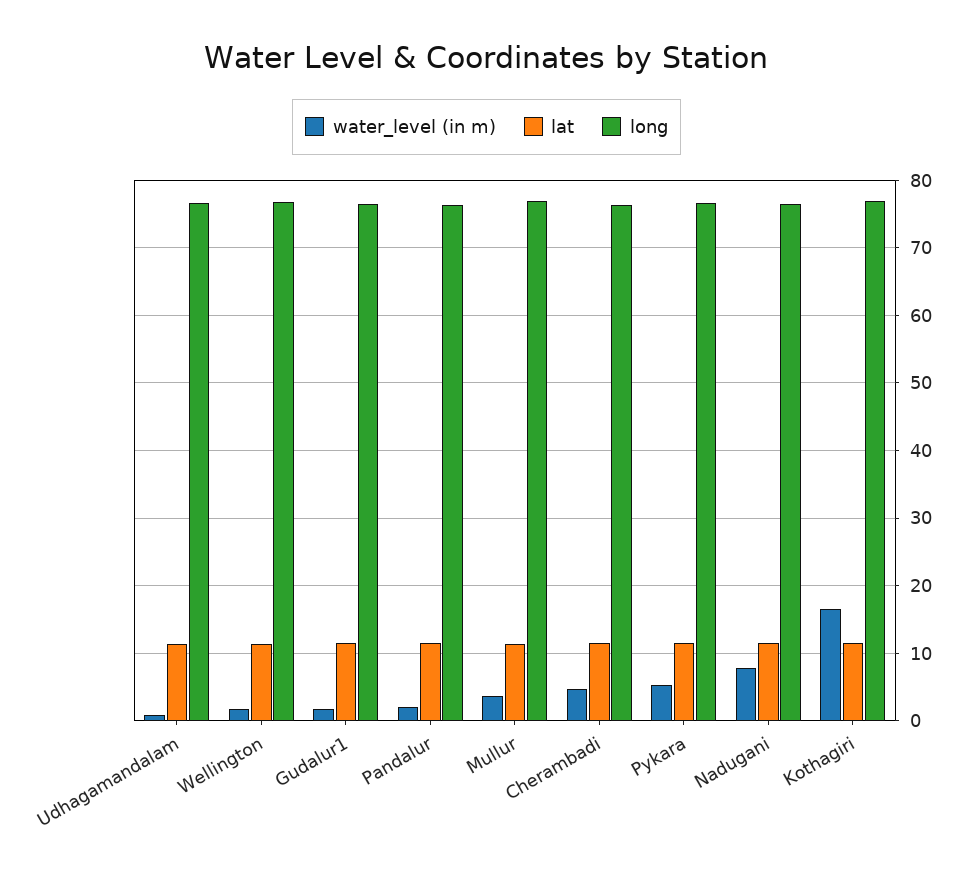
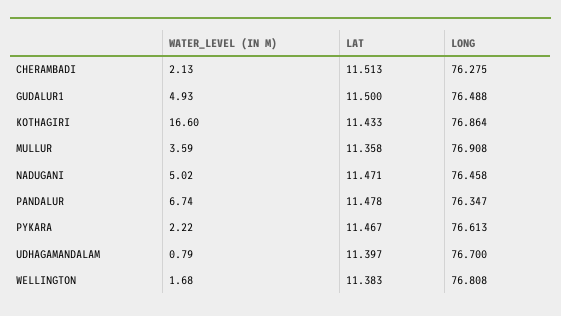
water_level (in m), Gudalur1: 2 -> 4.93
water_level (in m), Pandalur: 2 -> 6.74
water_level (in m), Cherambadi: 5 -> 2.13
water_level (in m), Pykara: 5 -> 2.22
water_level (in m), Nadugani: 8 -> 5.02

